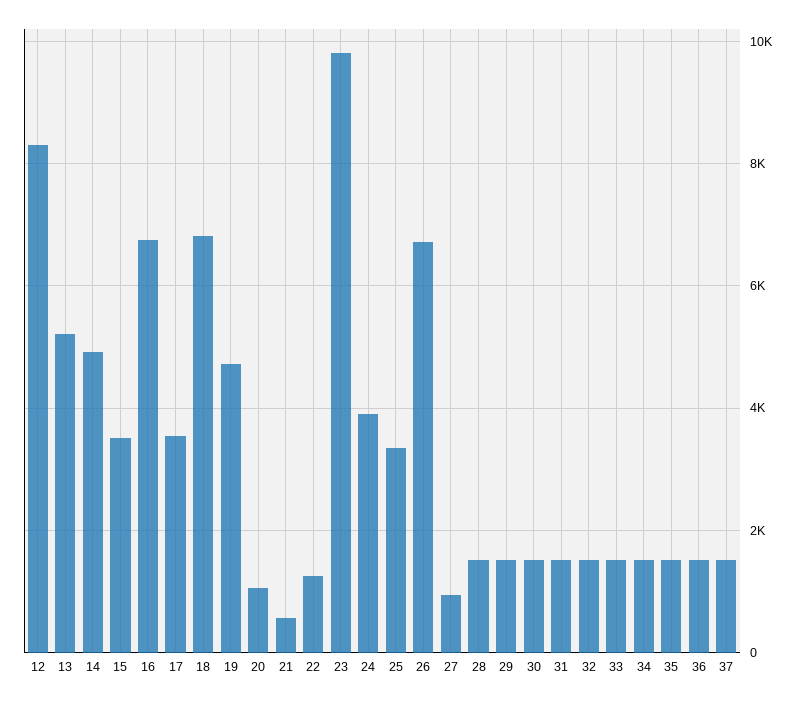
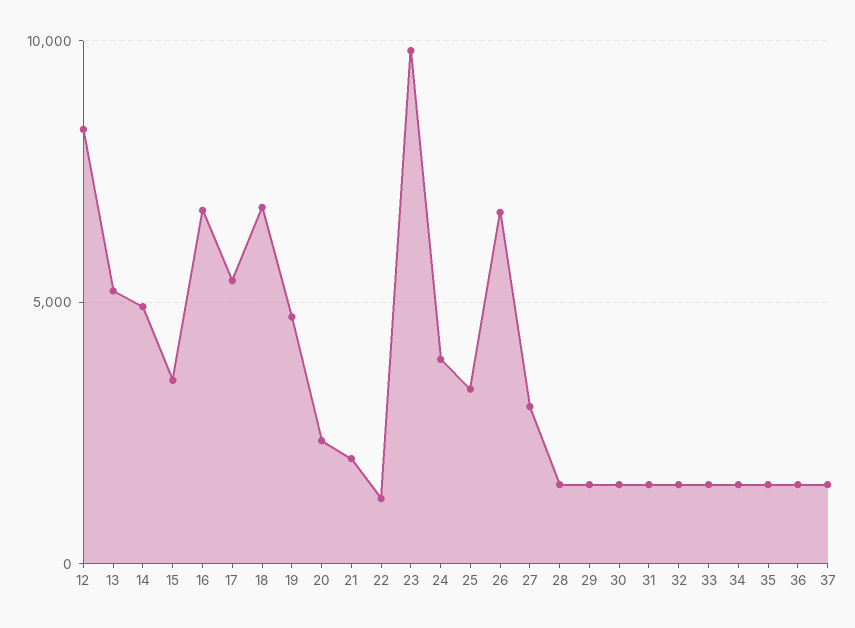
17: 3600 -> 5500
20: 1000 -> 2500
21: 600 -> 2000
27: 1000 -> 3000

